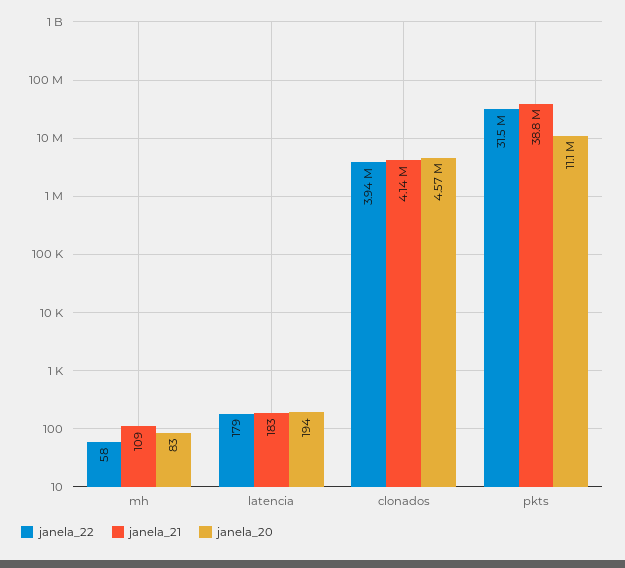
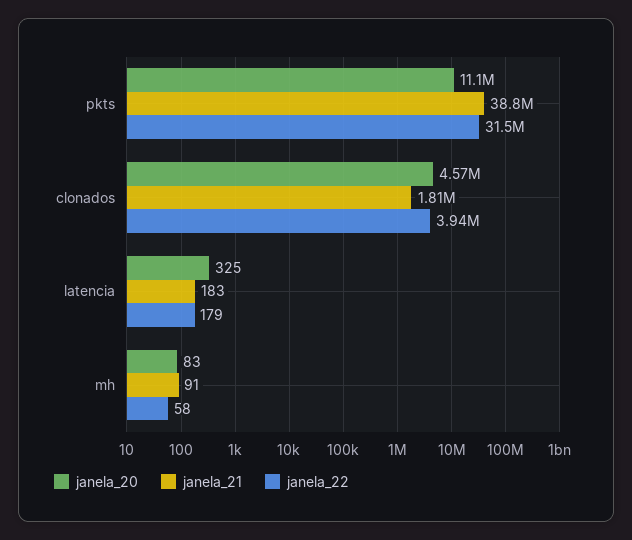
janela_21, mh: 109 -> 91
janela_20, latencia: 194 -> 325
janela_21, clonados: 4140000 -> 1810000

